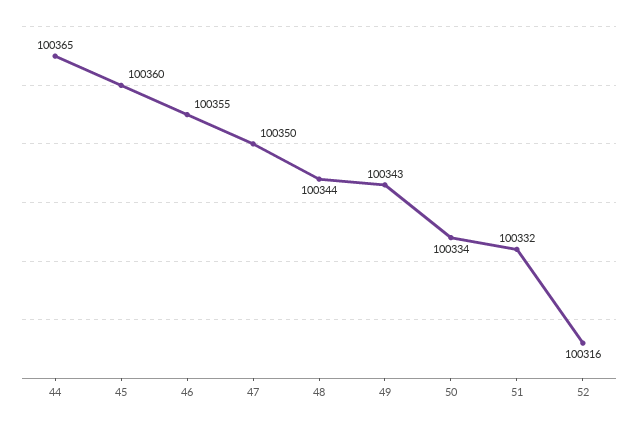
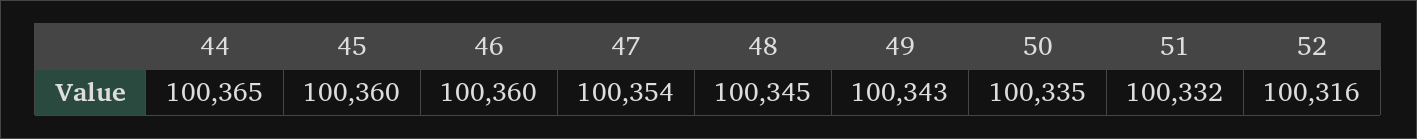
46: 100355 -> 100360
47: 100350 -> 100354
48: 100344 -> 100345
50: 100334 -> 100335

